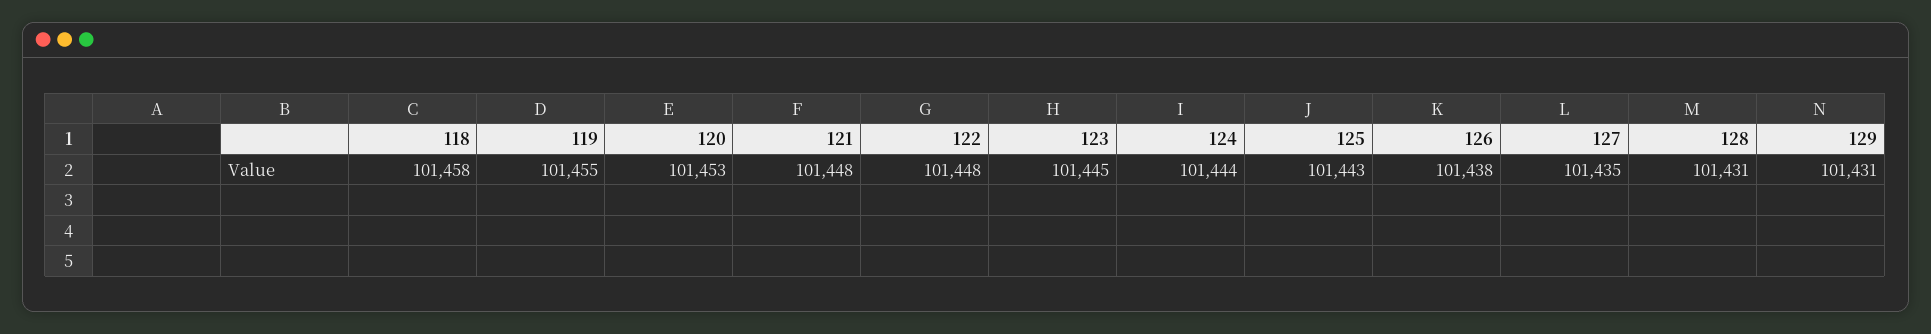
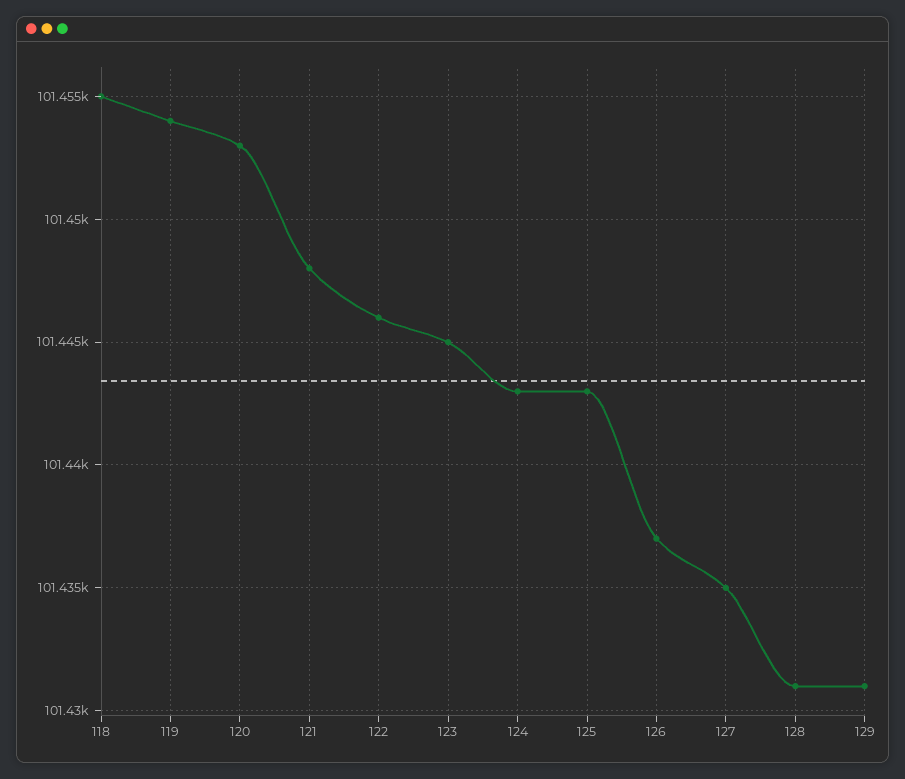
118: 101458 -> 101455
119: 101455 -> 101454
122: 101448 -> 101446
124: 101444 -> 101443
126: 101438 -> 101437

